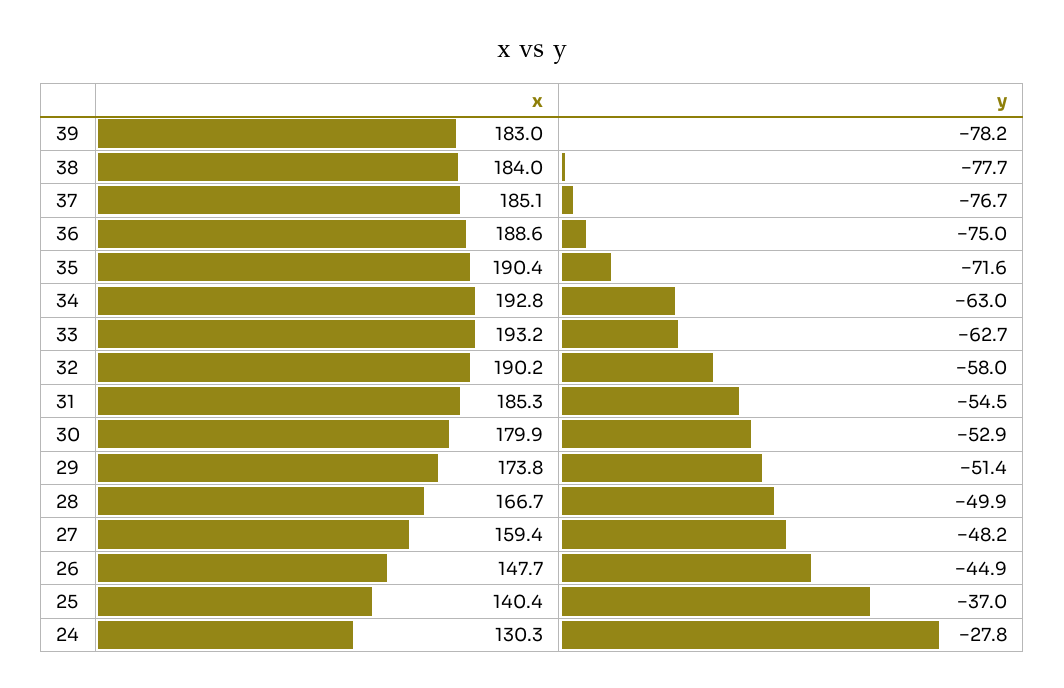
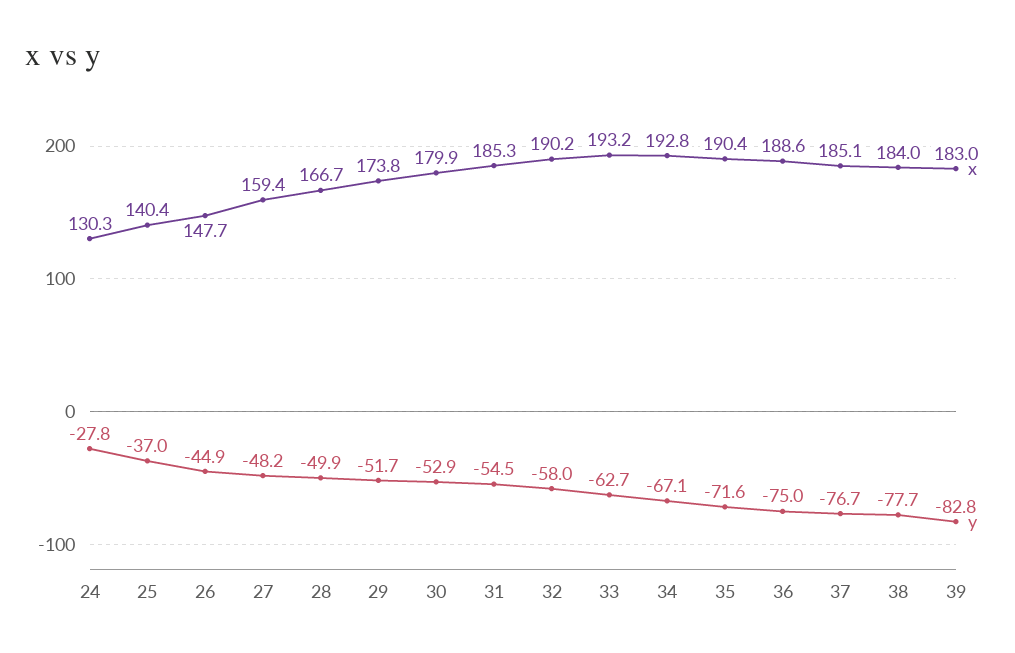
y, 39: -78.2 -> -82.8
y, 34: -63 -> -67.1
y, 29: -51.4 -> -51.7

